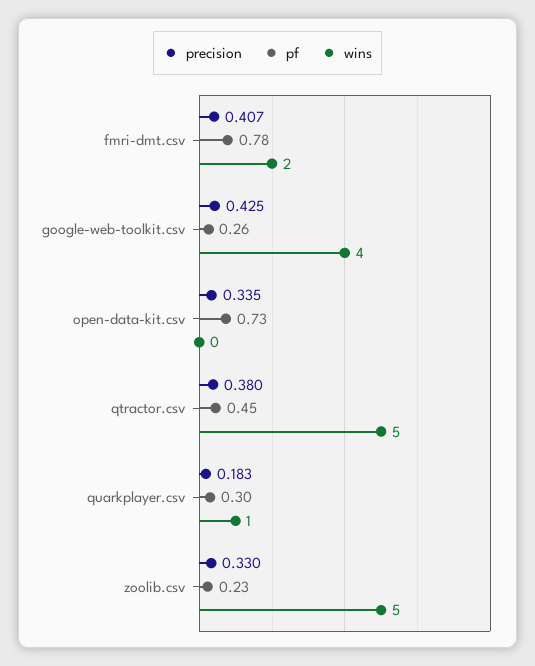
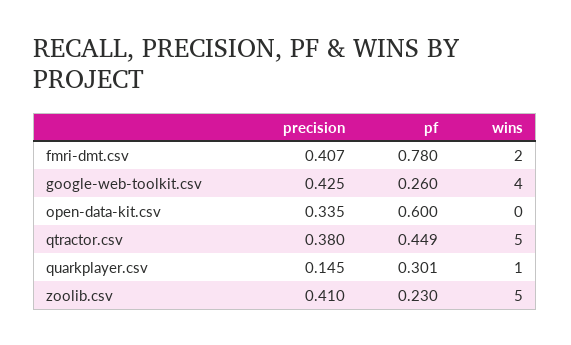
pf, open-data-kit.csv: 0.73 -> 0.6
precision, quarkplayer.csv: 0.183 -> 0.145
precision, zoolib.csv: 0.33 -> 0.41

